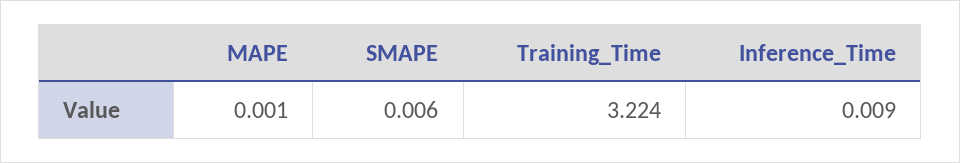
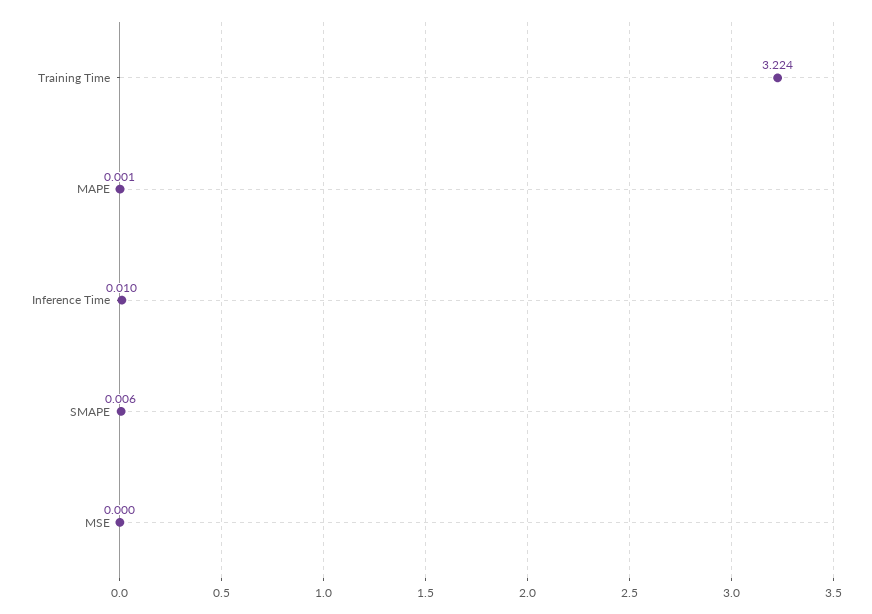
Inference_Time: 0.009 -> 0.01
MSE: none -> 0

